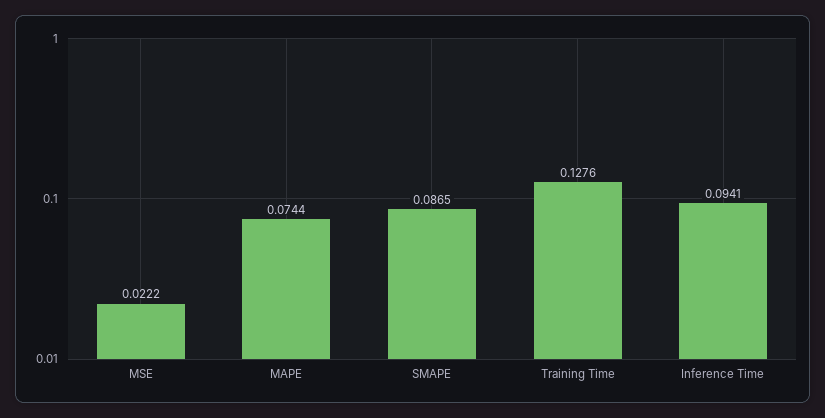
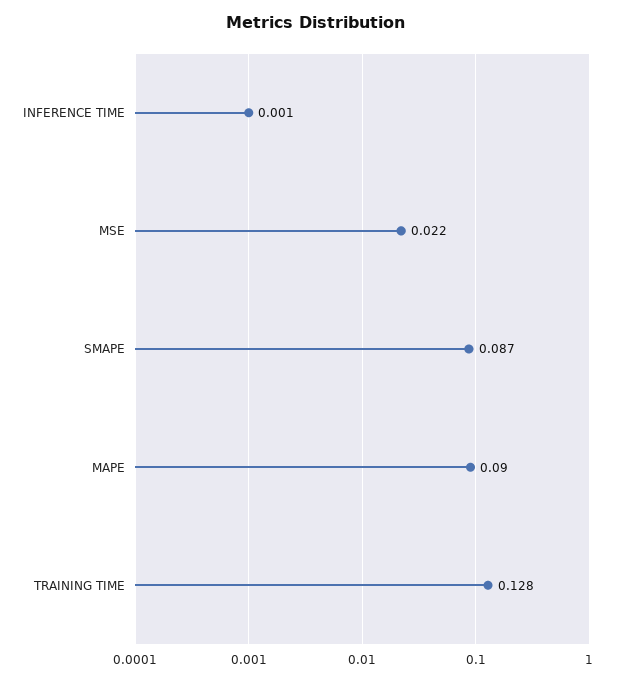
MAPE: 0.0744 -> 0.09
Inference Time: 0.0941 -> 0.001

